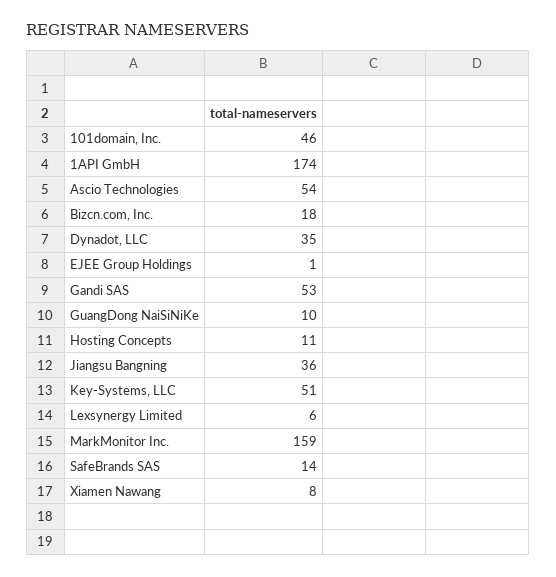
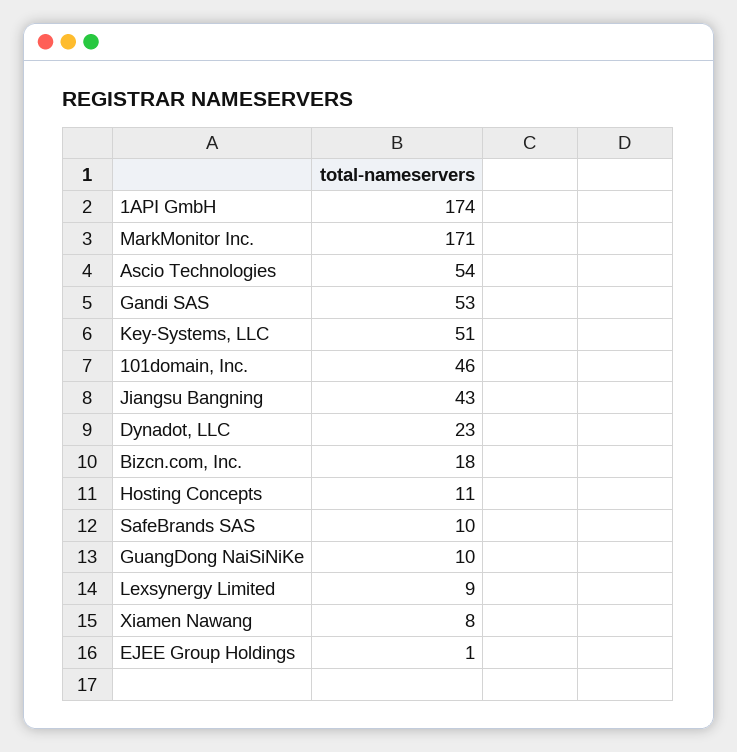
Dynadot, LLC: 35 -> 23
Jiangsu Bangning: 36 -> 43
Lexsynergy Limited: 6 -> 9
MarkMonitor Inc.: 159 -> 171
SafeBrands SAS: 14 -> 10

